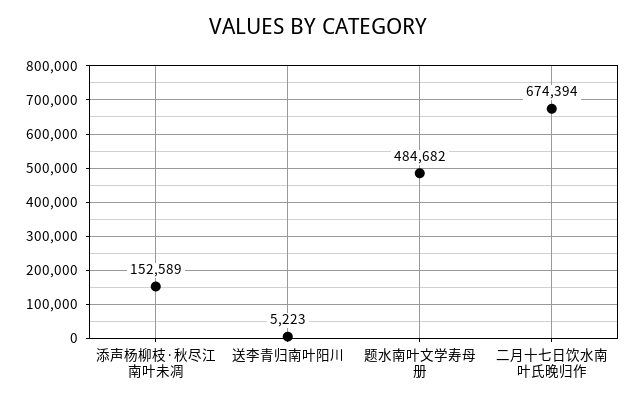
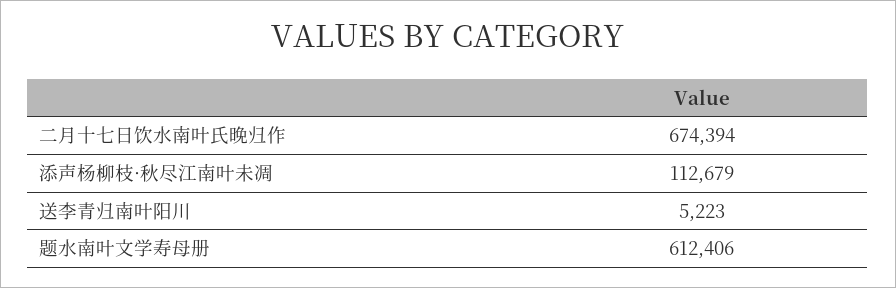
添声杨柳枝·秋尽江南叶未凋: 152589 -> 112679
题水南叶文学寿母册: 484682 -> 612406

